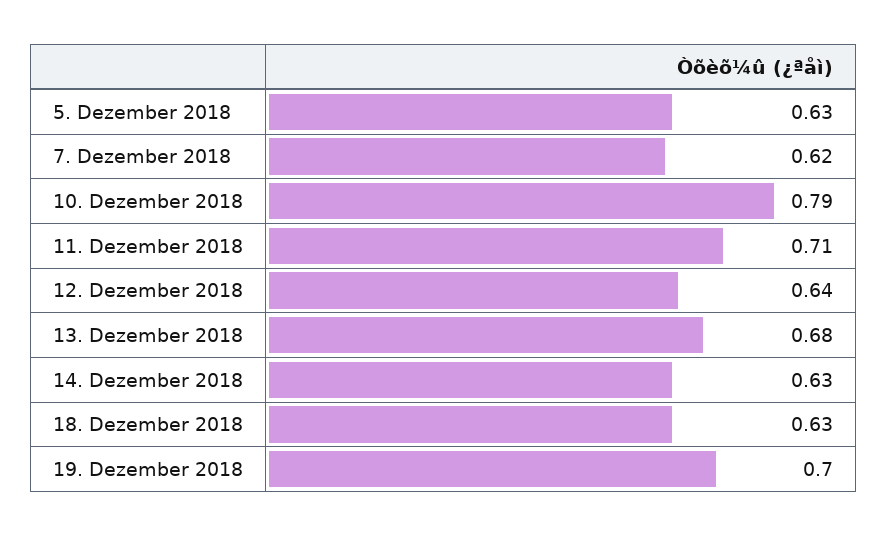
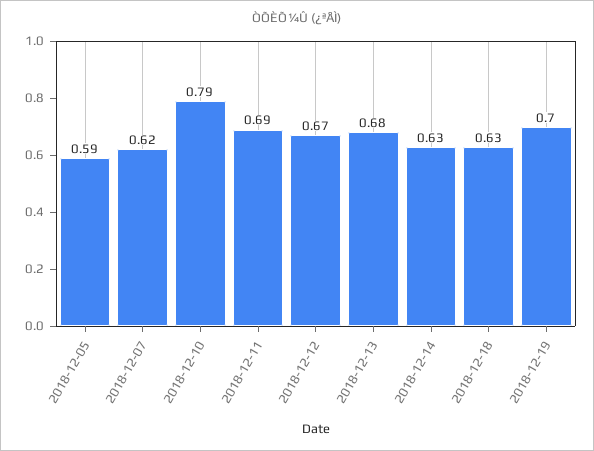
5. Dezember 2018: 0.63 -> 0.59
11. Dezember 2018: 0.71 -> 0.69
12. Dezember 2018: 0.64 -> 0.67

